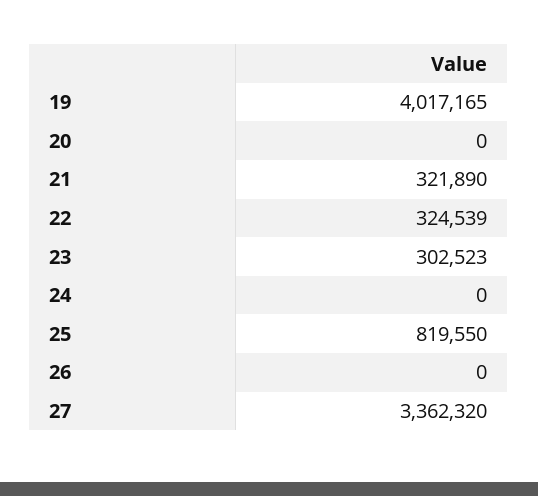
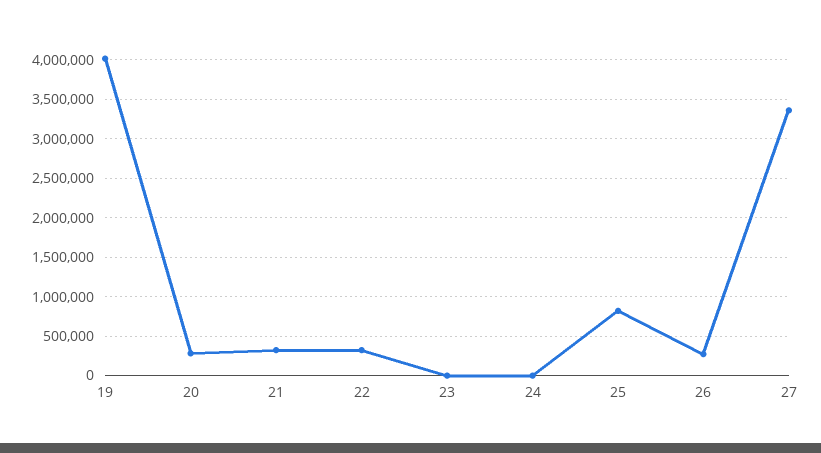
20: 0 -> 300000
23: 302523 -> 0
26: 0 -> 300000

